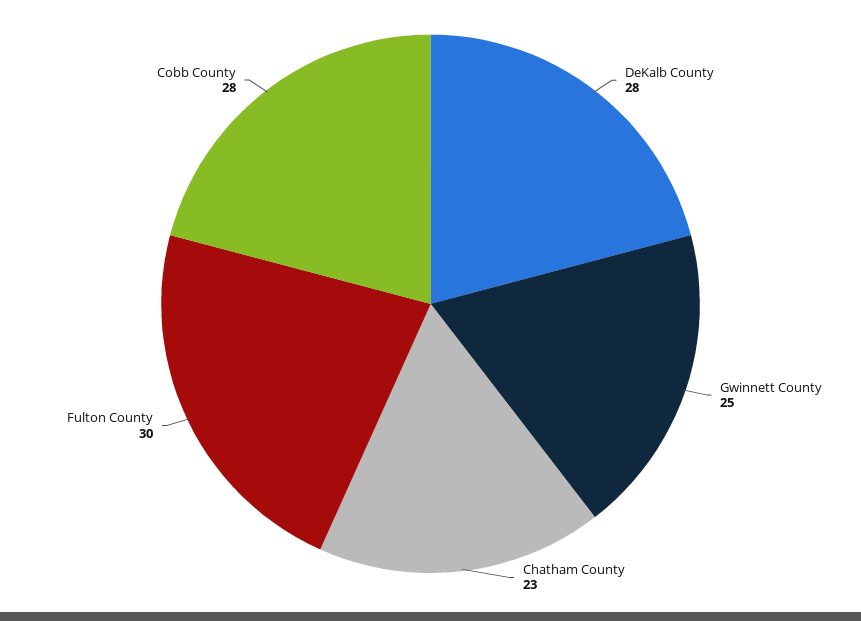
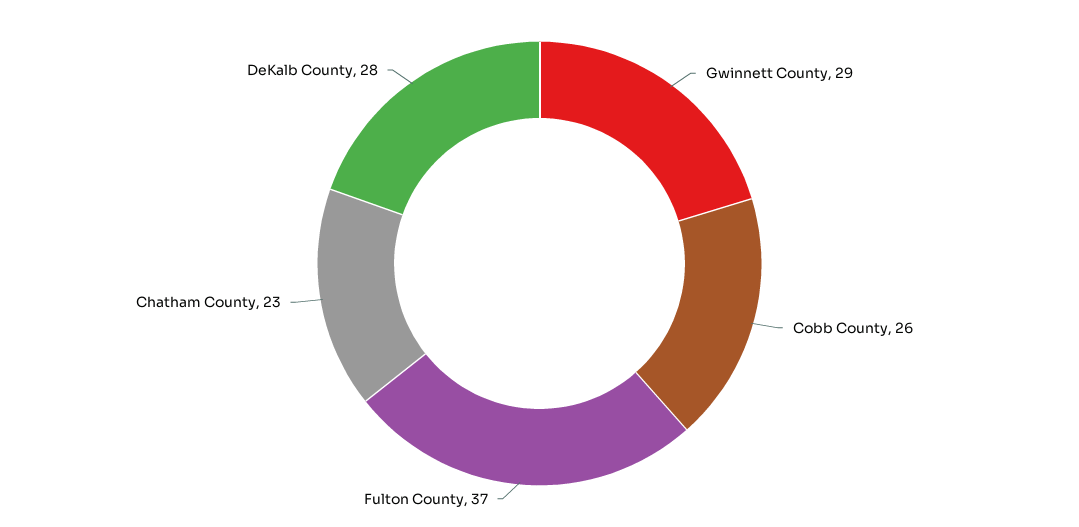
Gwinnett County: 25 -> 29
Fulton County: 30 -> 37
Cobb County: 28 -> 26

